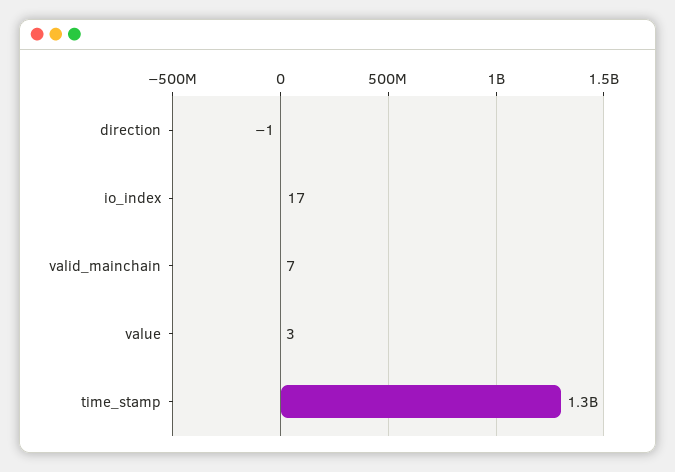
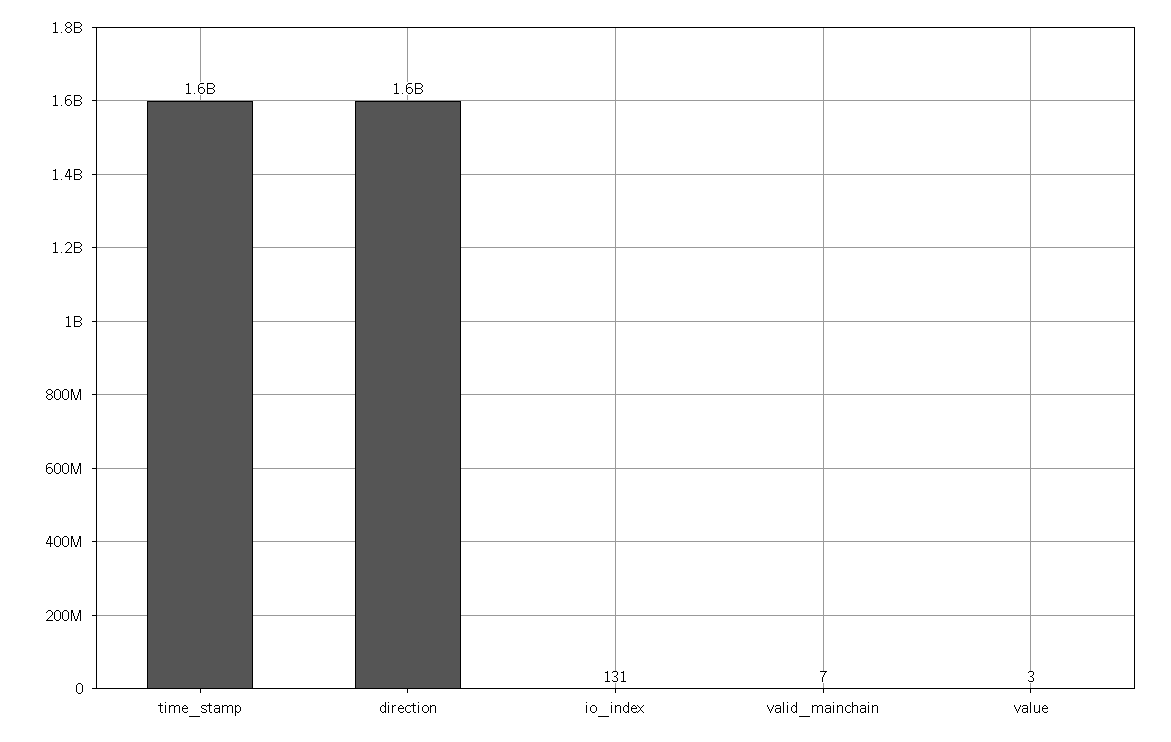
direction: -1 -> 1600000000
io_index: 17 -> 131
time_stamp: 1300000000 -> 1600000000

